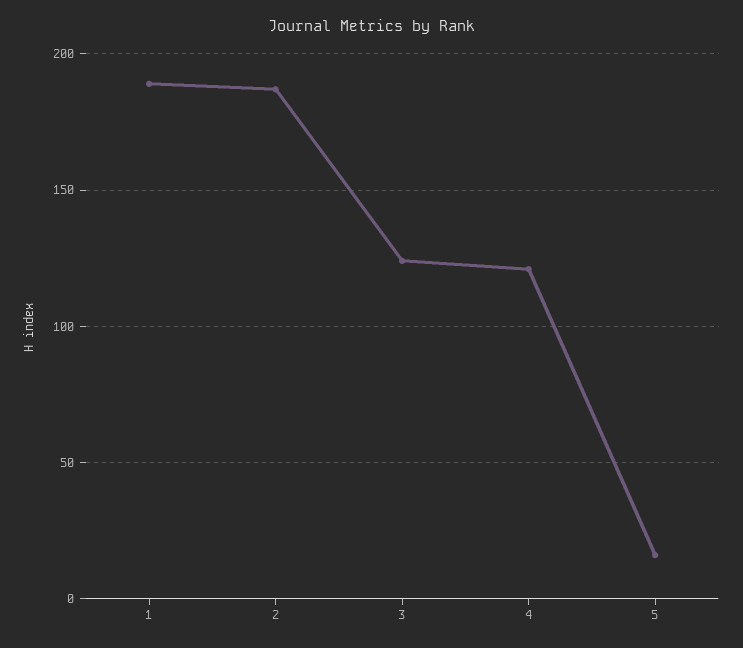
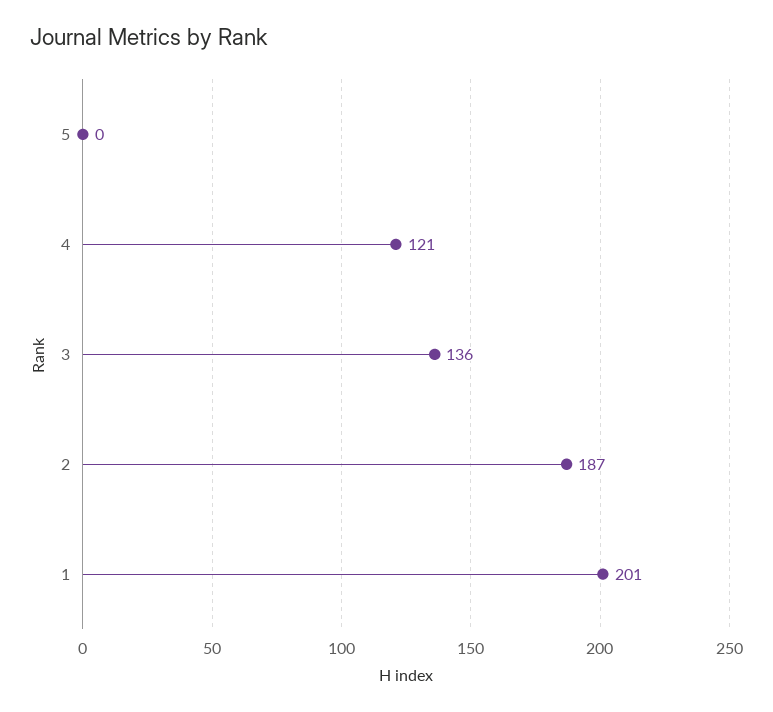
1: 190 -> 201
3: 125 -> 136
5: 15 -> 0

